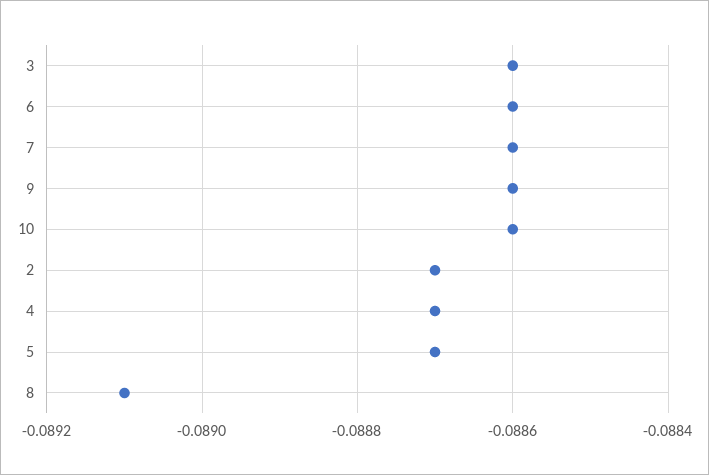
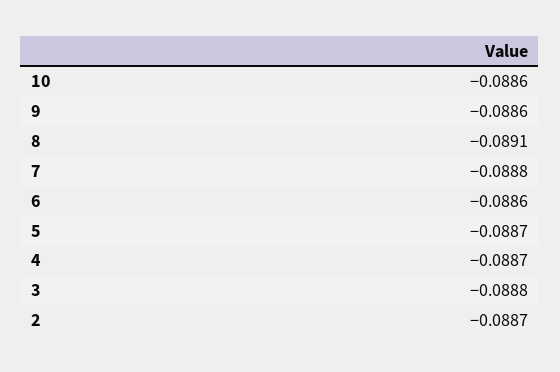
3: -0.0886 -> -0.0888
7: -0.0886 -> -0.0888

